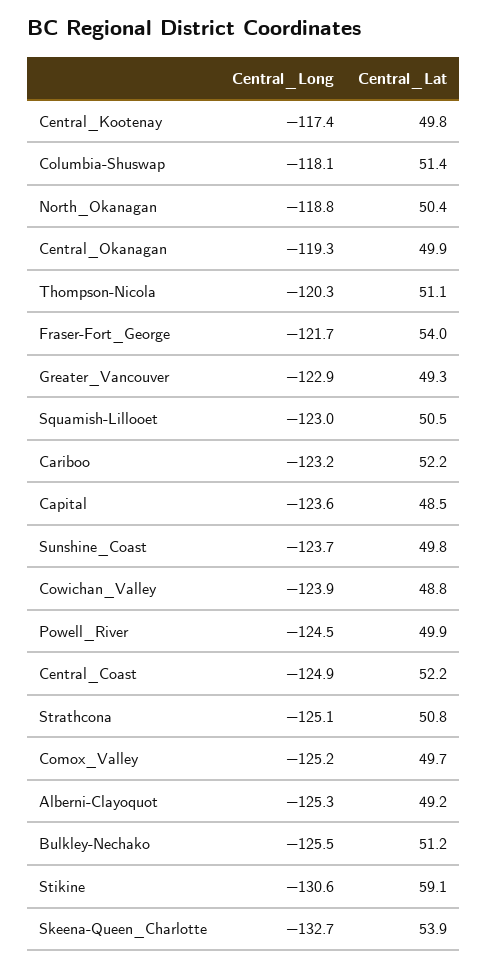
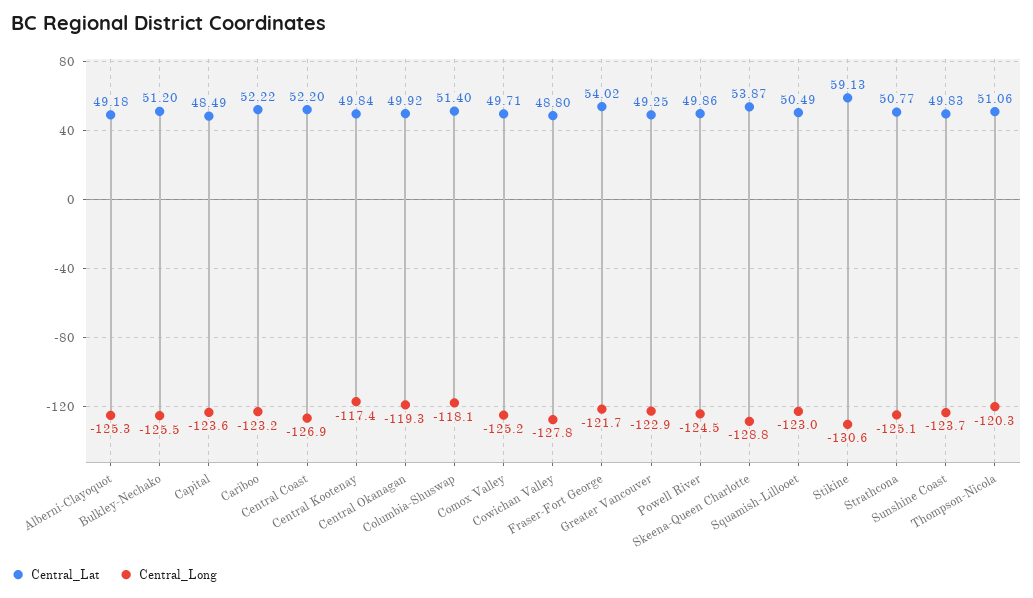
Central_Long, North_Okanagan: -118.8 -> none
Central_Lat, North_Okanagan: 50.4 -> none
Central_Long, Cowichan_Valley: -123.9 -> -127.8
Central_Long, Central_Coast: -124.9 -> -126.9
Central_Long, Skeena-Queen_Charlotte: -132.7 -> -128.8

